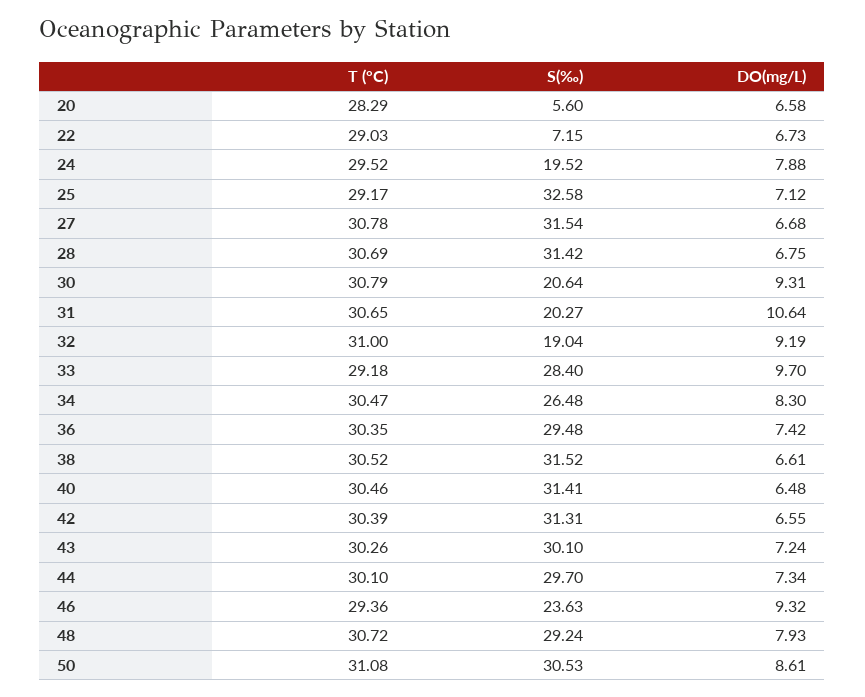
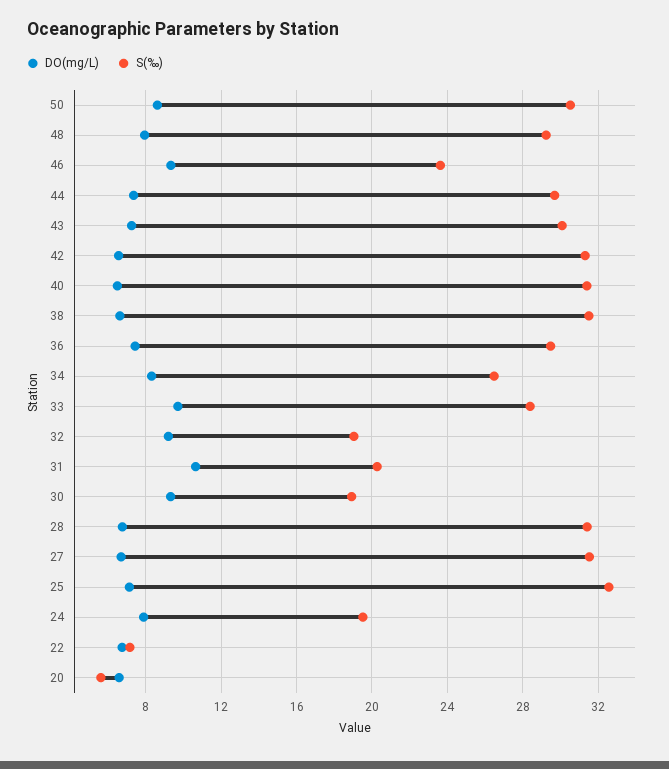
T (°C), 20: 28.29 -> none
T (°C), 22: 29.03 -> none
T (°C), 24: 29.52 -> none
T (°C), 25: 29.17 -> none
T (°C), 27: 30.78 -> none
T (°C), 28: 30.69 -> none
T (°C), 30: 30.79 -> none
S(‰), 30: 20.64 -> 19
T (°C), 31: 30.65 -> none
T (°C), 32: 31 -> none
T (°C), 33: 29.18 -> none
T (°C), 34: 30.47 -> none
T (°C), 36: 30.35 -> none
T (°C), 38: 30.52 -> none
T (°C), 40: 30.46 -> none
T (°C), 42: 30.39 -> none
T (°C), 43: 30.26 -> none
T (°C), 44: 30.1 -> none
T (°C), 46: 29.36 -> none
T (°C), 48: 30.72 -> none
T (°C), 50: 31.08 -> none

